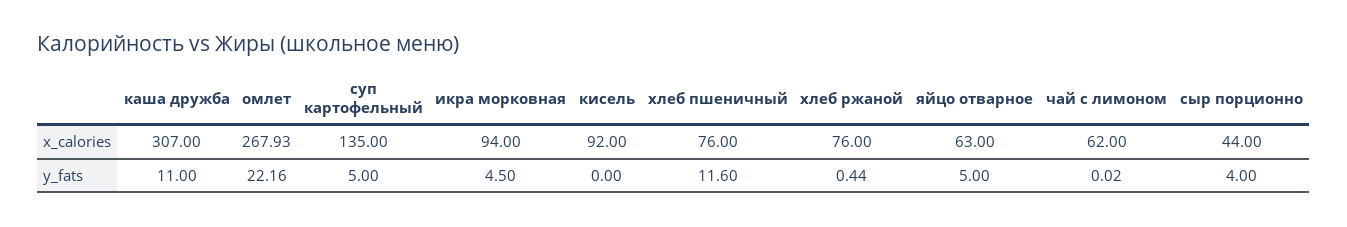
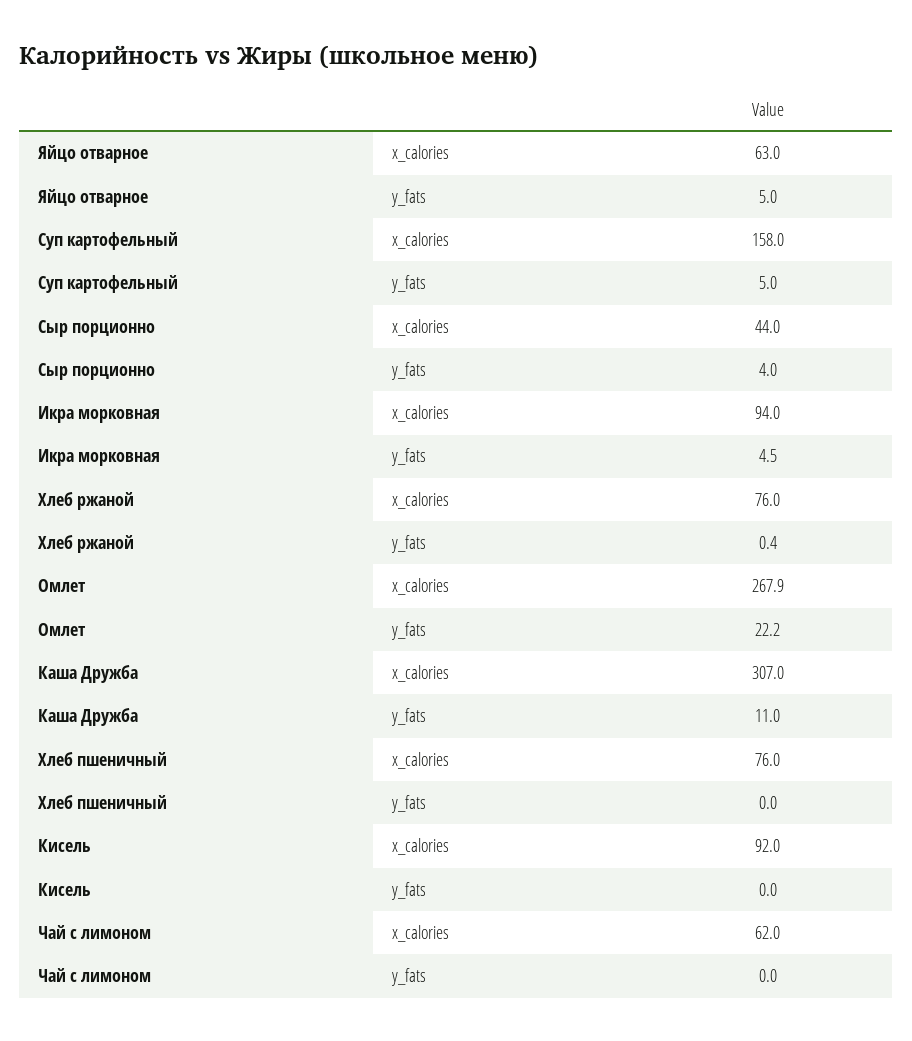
суп картофельный, x_calories: 135 -> 158
хлеб пшеничный, y_fats: 11.6 -> 0

